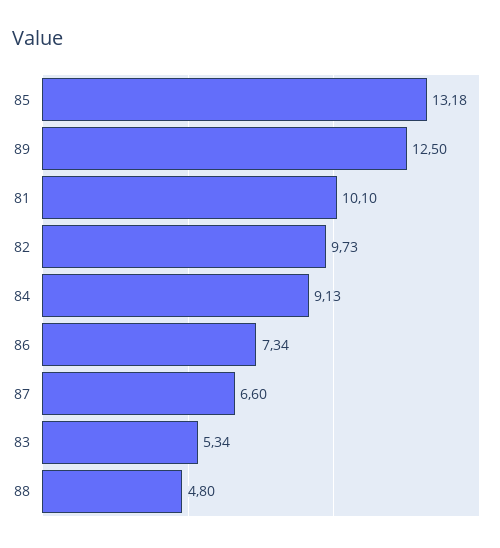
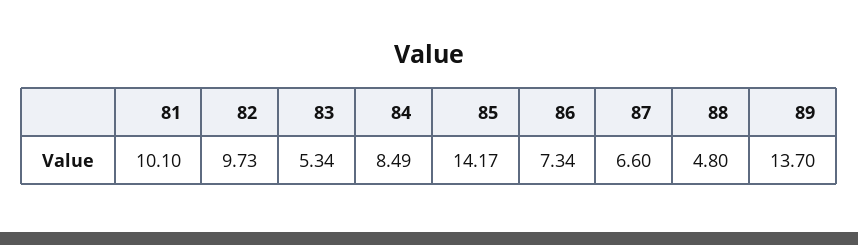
85: 13.18 -> 14.17
89: 12.5 -> 13.7
84: 9.13 -> 8.49

